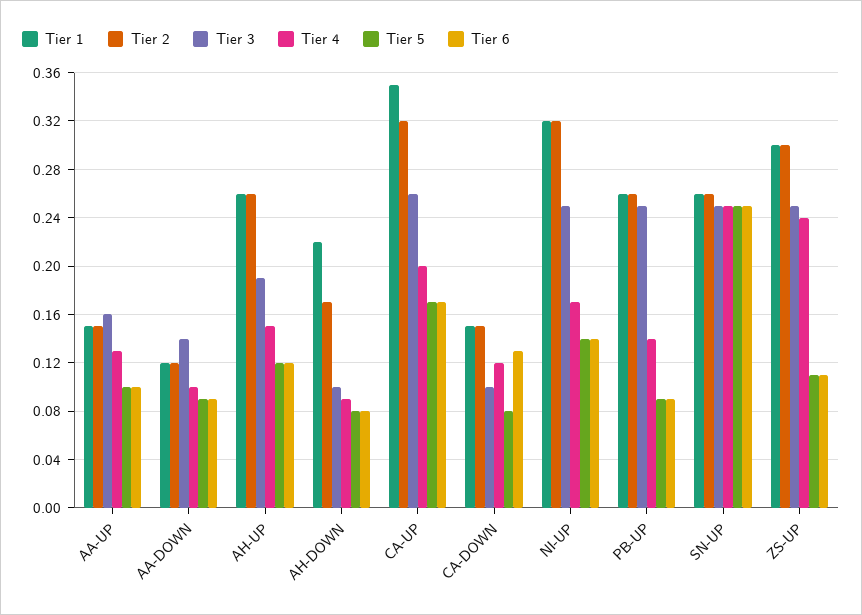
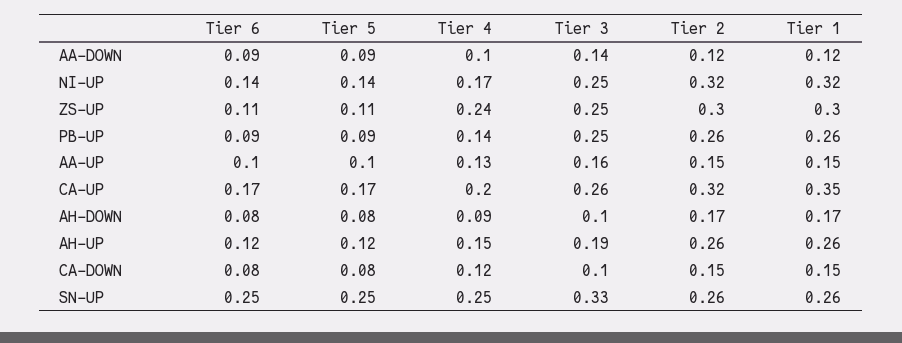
Tier 1, AH-DOWN: 0.22 -> 0.17
Tier 6, CA-DOWN: 0.13 -> 0.08
Tier 3, SN-UP: 0.25 -> 0.33

